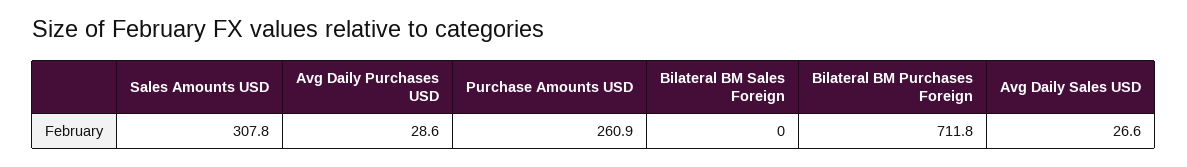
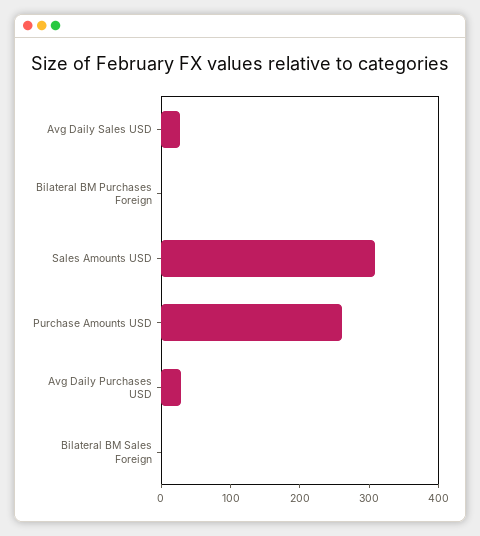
Bilateral BM Purchases Foreign: 711.8 -> 0

